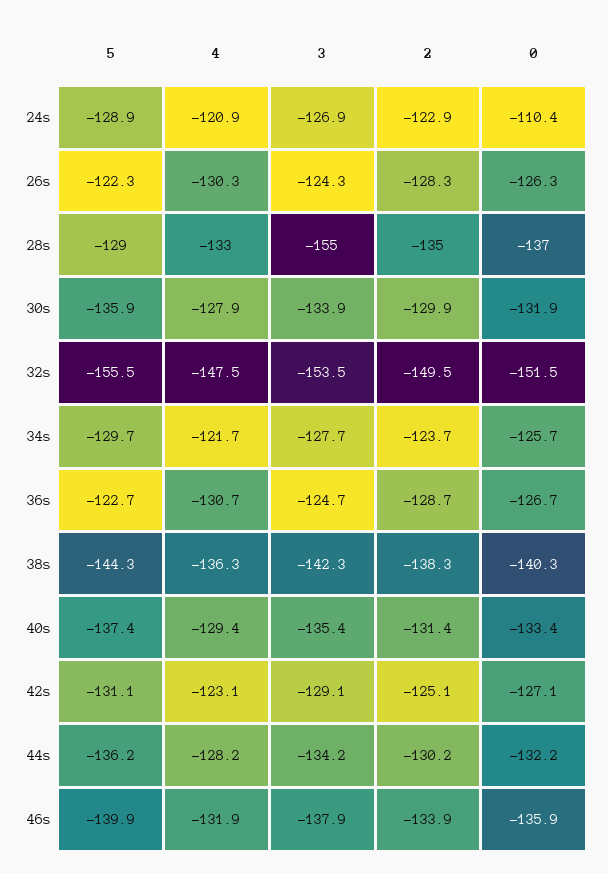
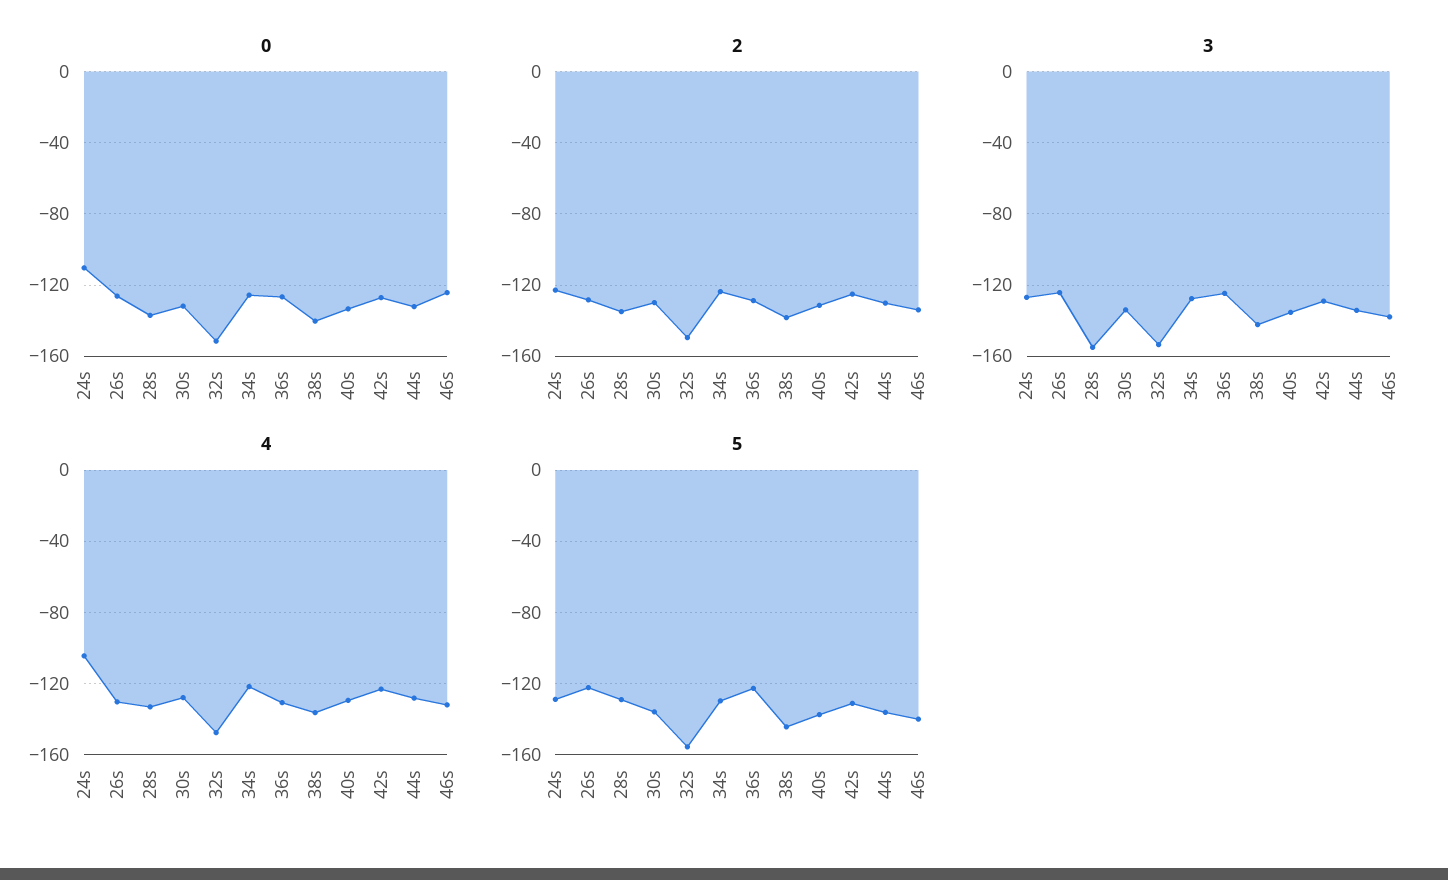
4, 24s: -120.9 -> -105
0, 46s: -135.9 -> -125

